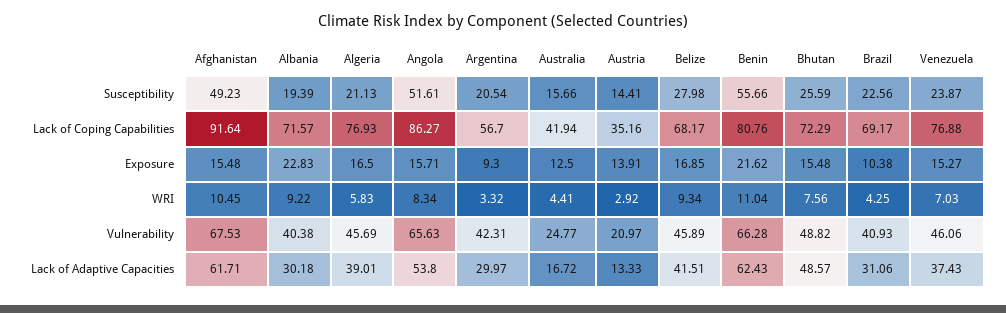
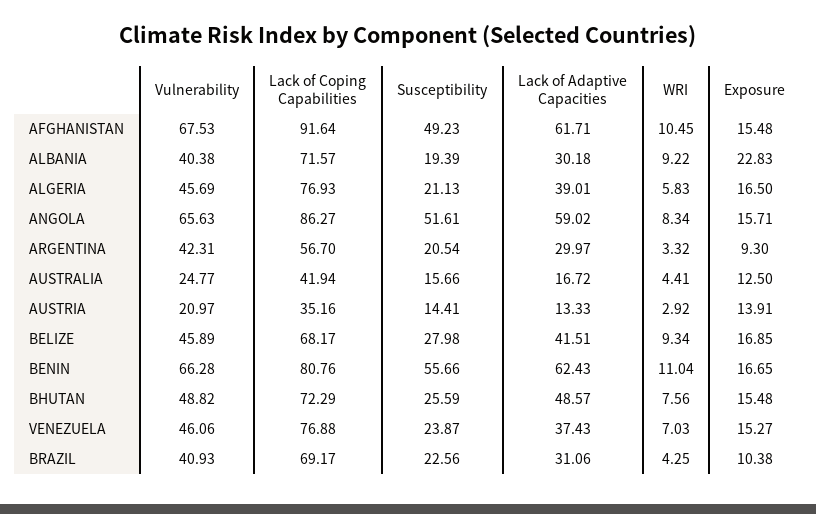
Benin, Exposure: 21.62 -> 16.65
Angola, Lack of Adaptive Capacities: 53.8 -> 59.02

